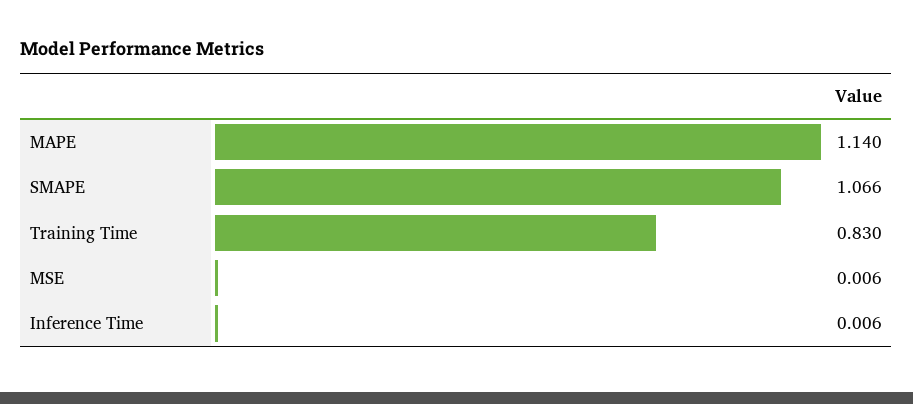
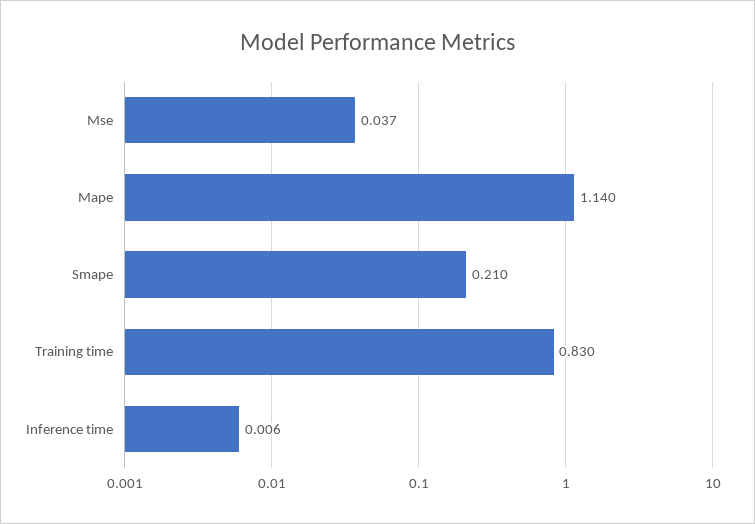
SMAPE: 1.066 -> 0.21
MSE: 0.006 -> 0.037

